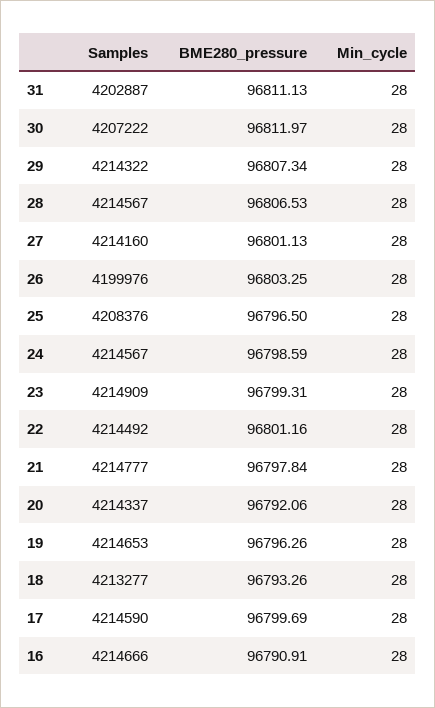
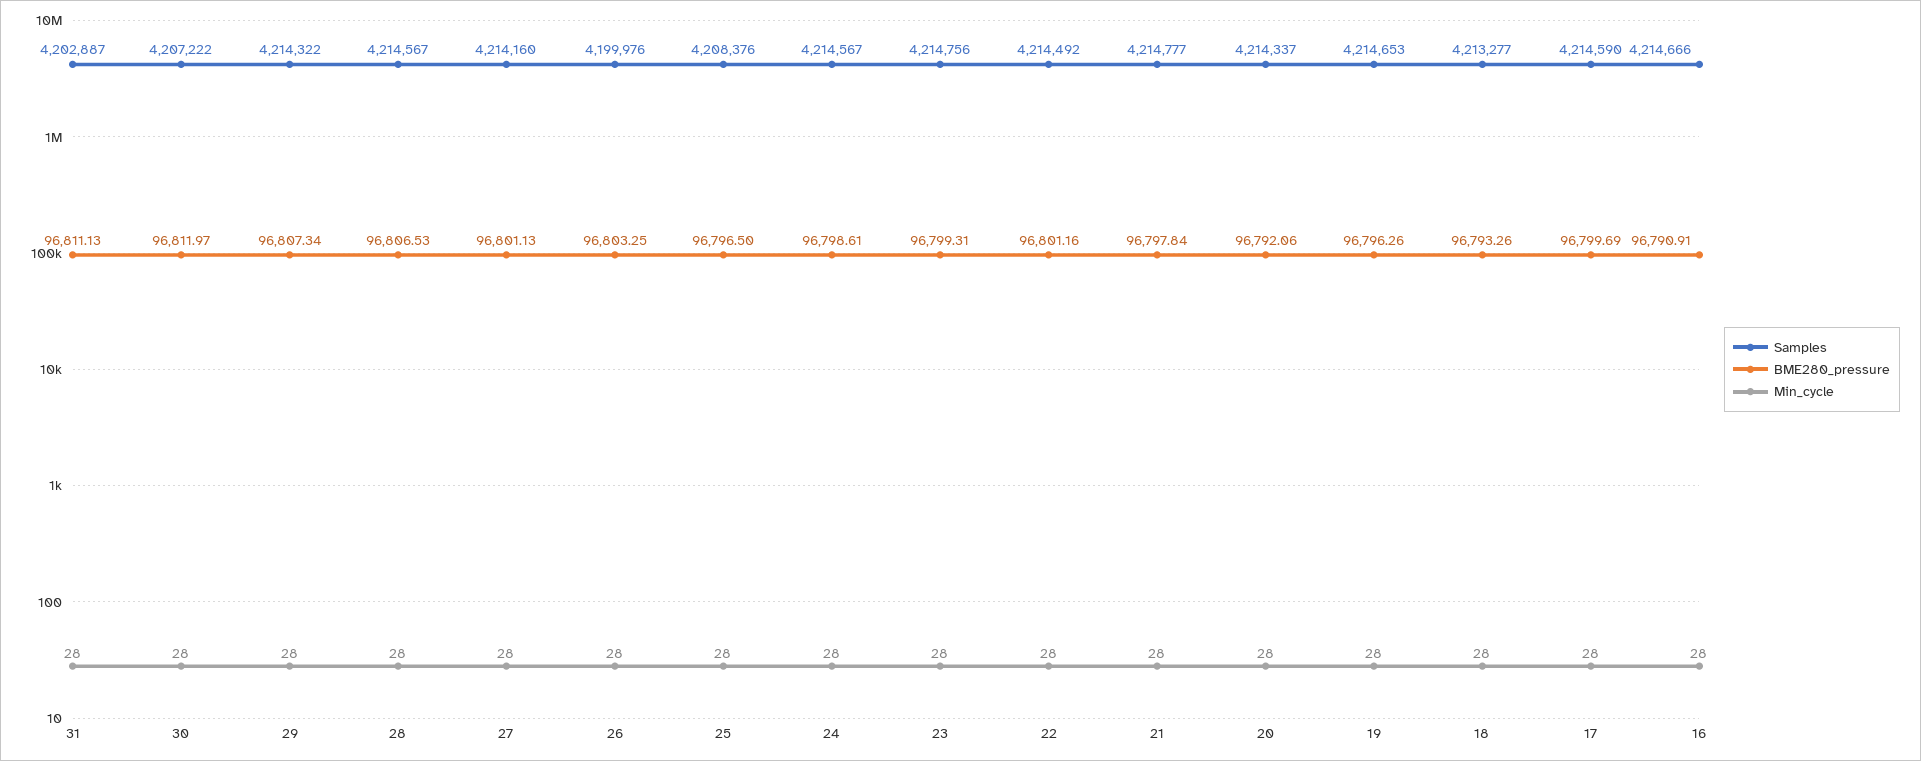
BME280_pressure, 24: 96798.59 -> 96798.61
Samples, 23: 4214909 -> 4214756

